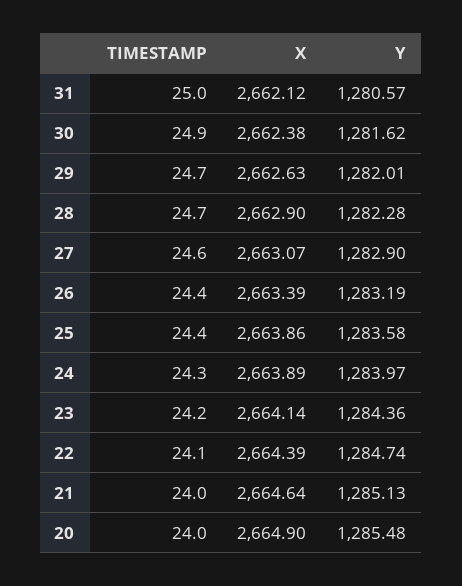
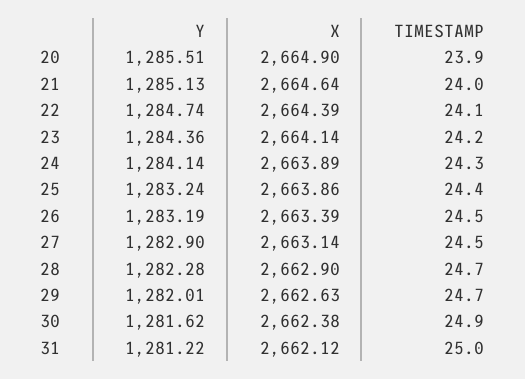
Y, 31: 1280.57 -> 1281.22
TIMESTAMP, 27: 24.6 -> 24.5
X, 27: 2663.07 -> 2663.14
TIMESTAMP, 26: 24.4 -> 24.5
Y, 25: 1283.58 -> 1283.24
Y, 24: 1283.97 -> 1284.14
TIMESTAMP, 20: 24 -> 23.9
Y, 20: 1285.48 -> 1285.51

